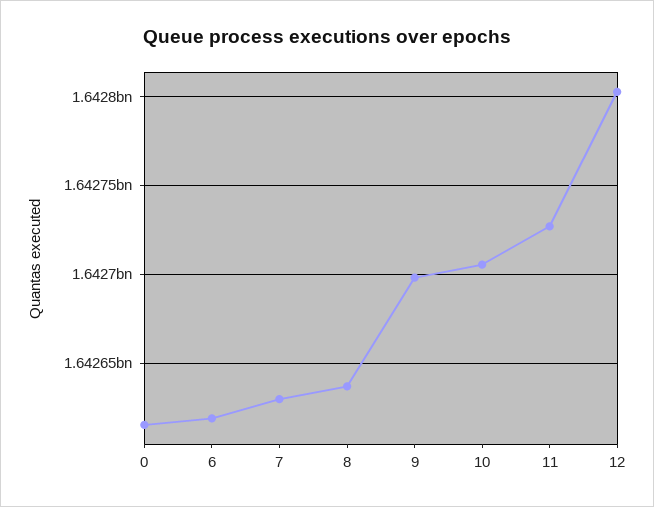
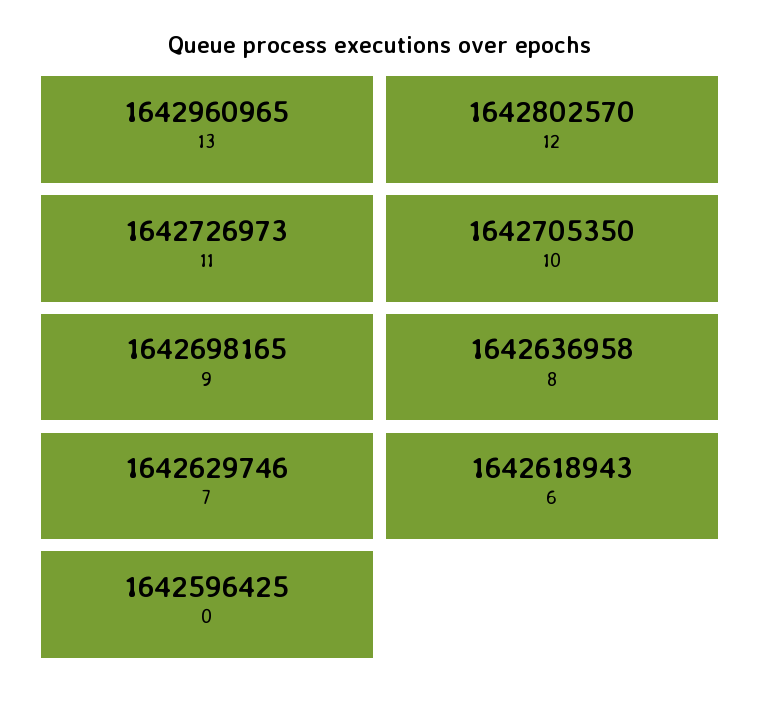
0: 1642615000 -> 1642596425
13: none -> 1642960965

